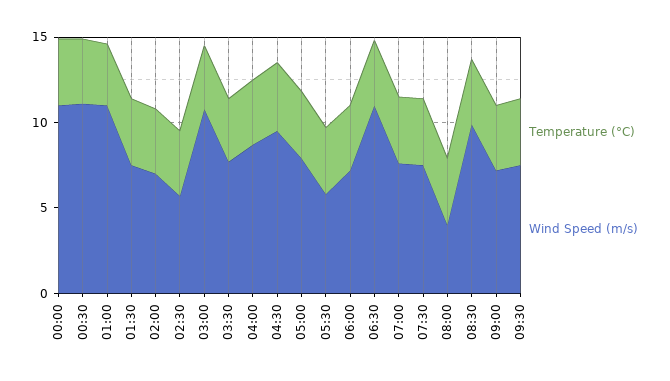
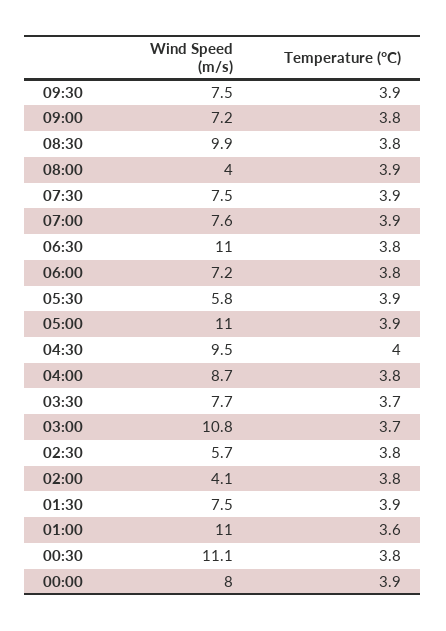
Wind Speed (m/s), 00:00: 11 -> 8
Wind Speed (m/s), 02:00: 7 -> 4.1
Wind Speed (m/s), 05:00: 8 -> 11

